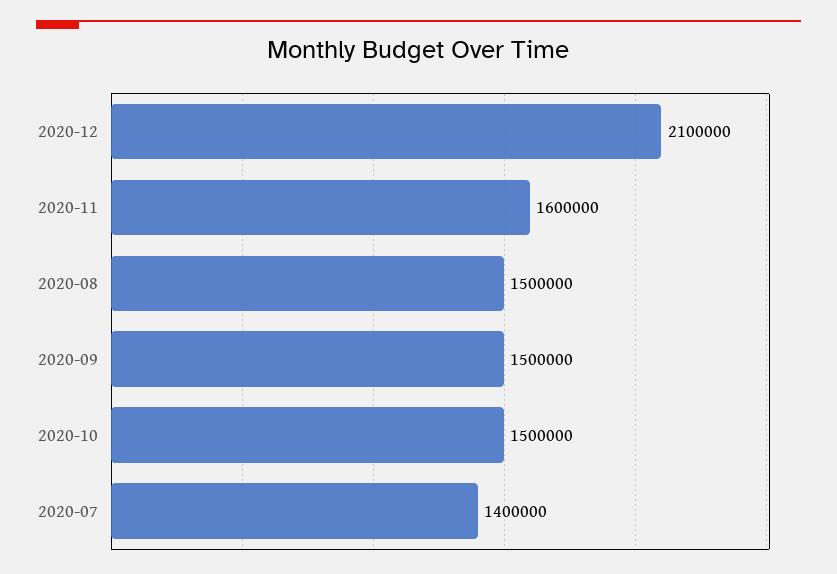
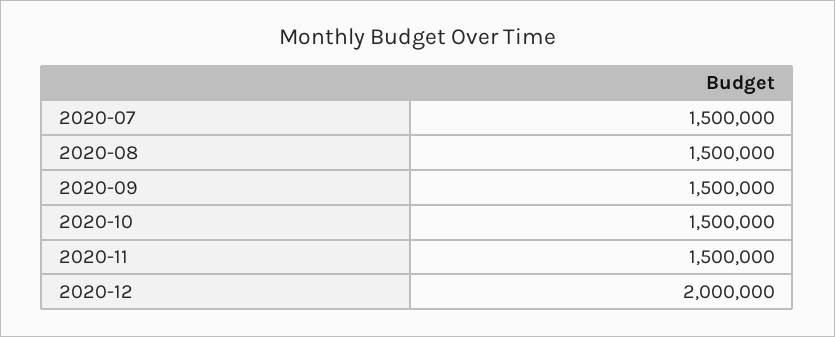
2020-12: 2100000 -> 2000000
2020-11: 1600000 -> 1500000
2020-07: 1400000 -> 1500000

